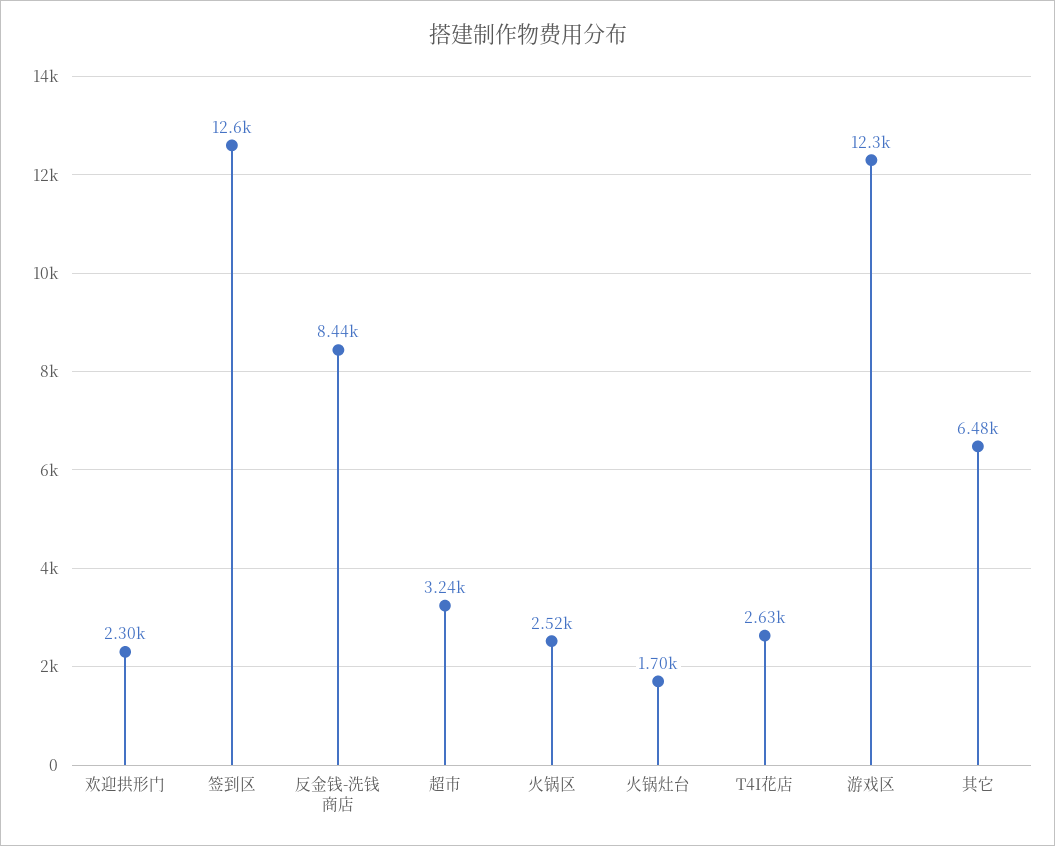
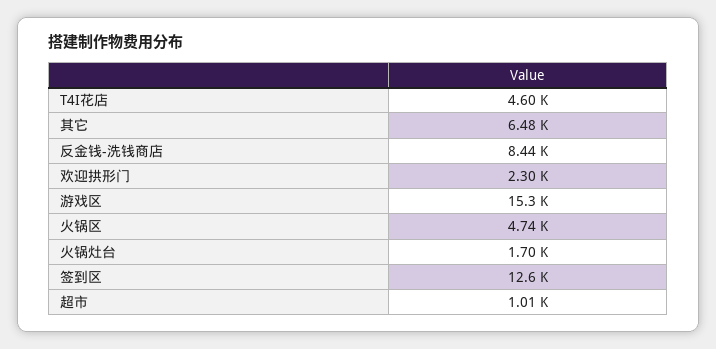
超市: 3240 -> 1010
火锅区: 2520 -> 4740
T4I花店: 2630 -> 4600
游戏区: 12300 -> 15300

